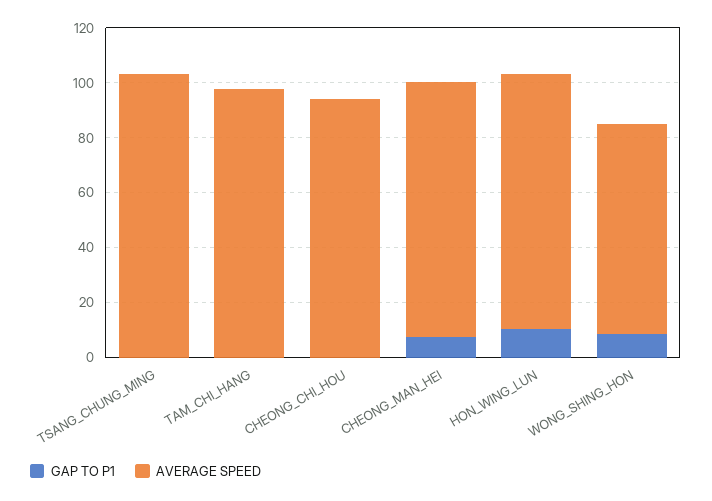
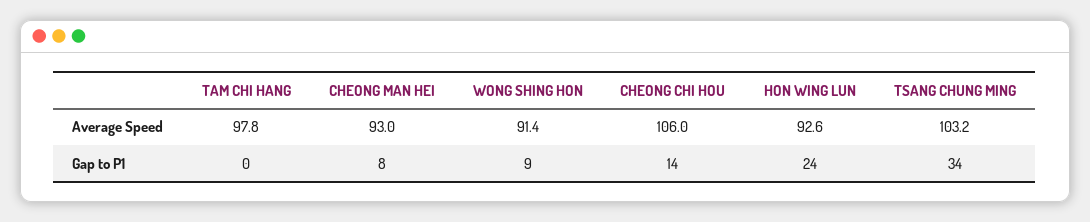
GAP TO P1, TSANG_CHUNG_MING: 0 -> 34
GAP TO P1, CHEONG_CHI_HOU: 0 -> 14
AVERAGE SPEED, CHEONG_CHI_HOU: 95 -> 106
GAP TO P1, HON_WING_LUN: 10 -> 24
AVERAGE SPEED, WONG_SHING_HON: 75 -> 91.4

